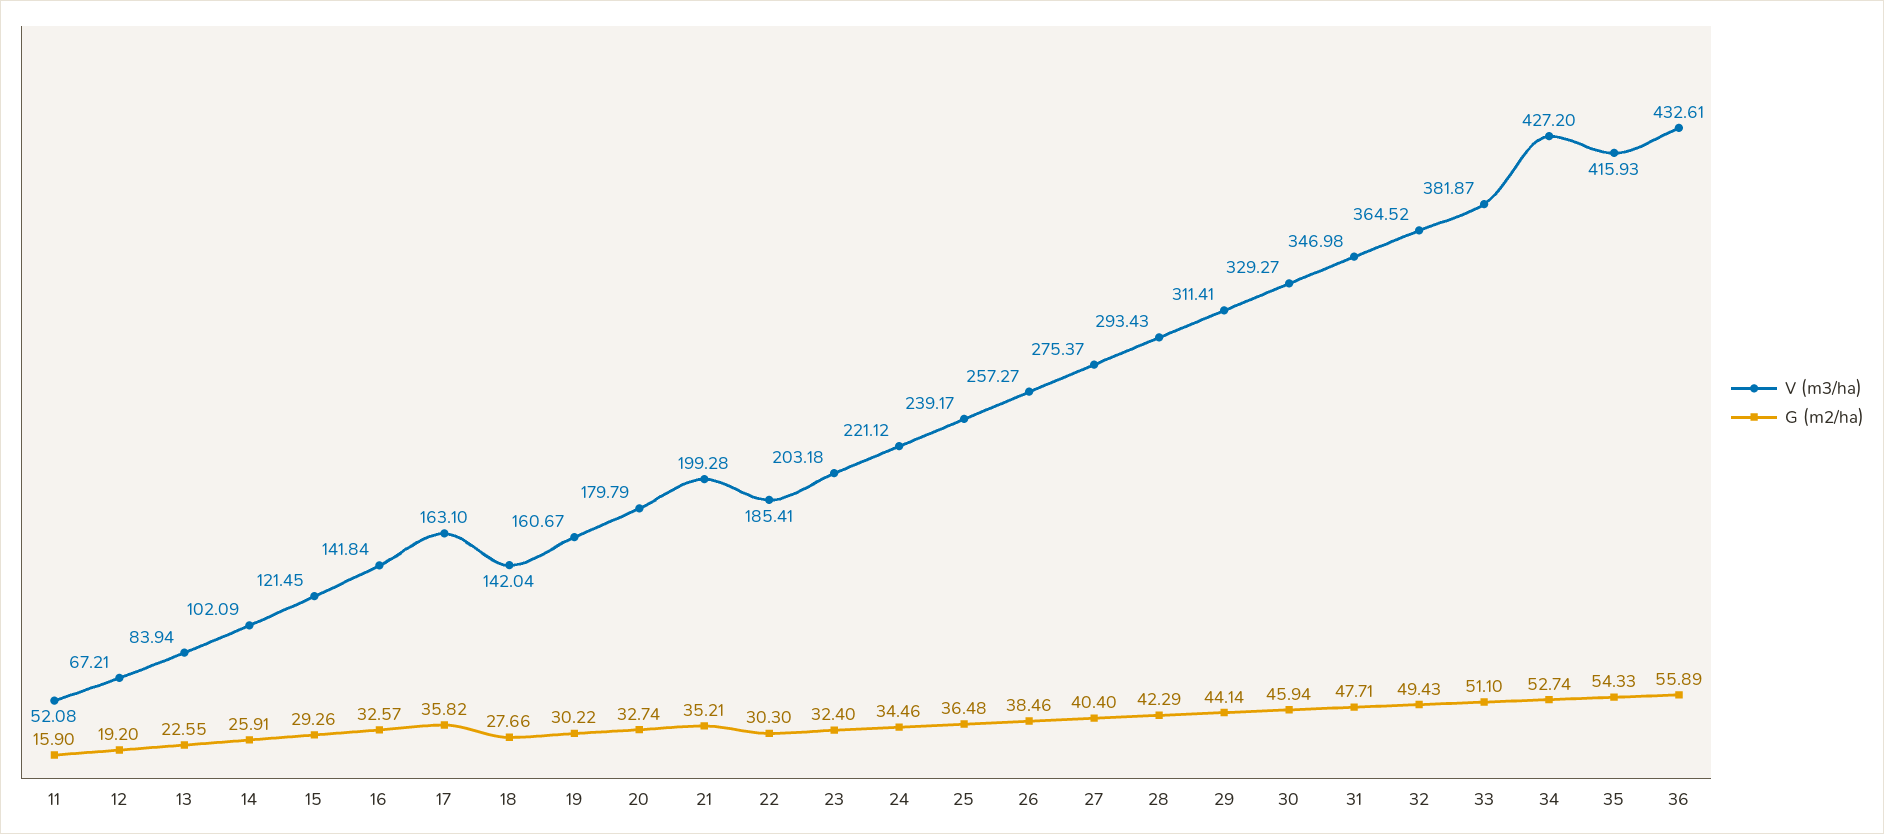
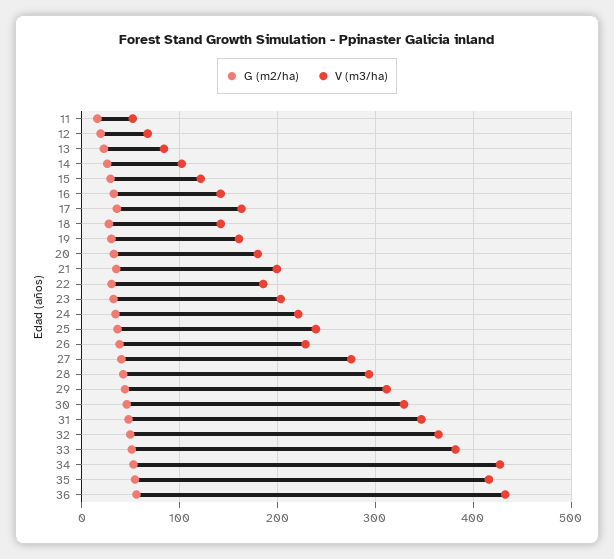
V (m3/ha), 26: 257.27 -> 230

